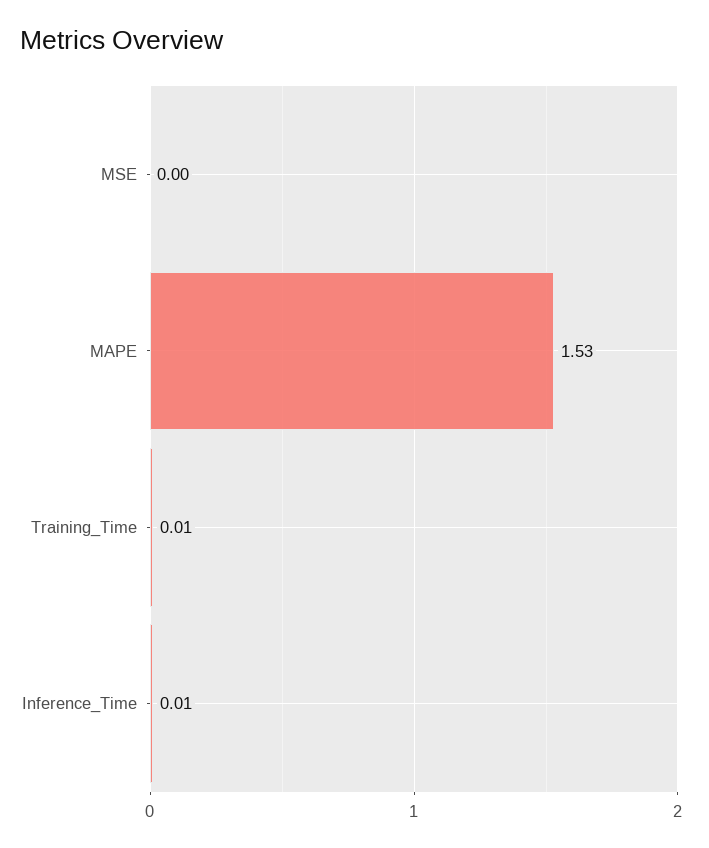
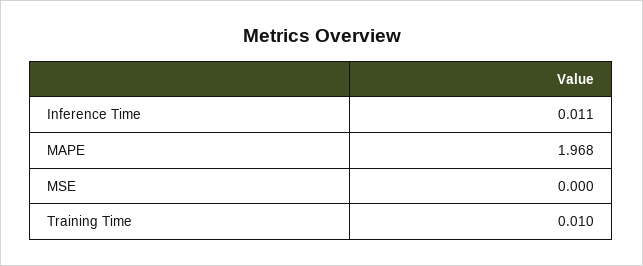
MAPE: 1.53 -> 1.968

